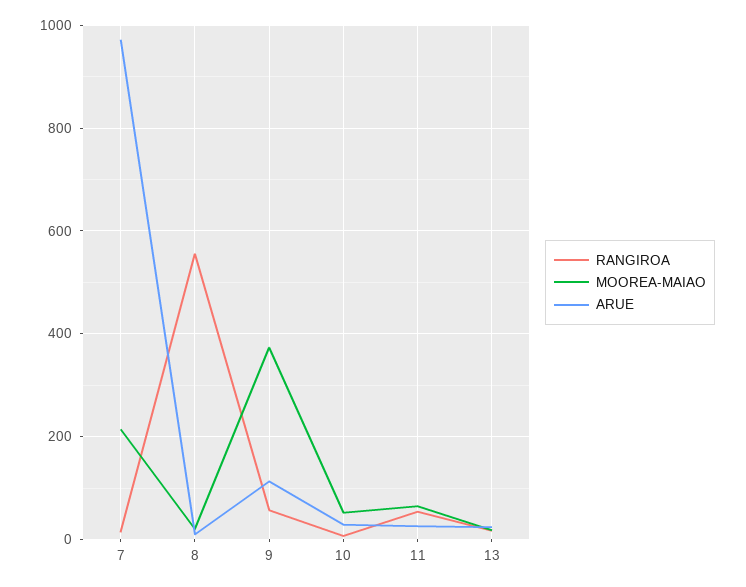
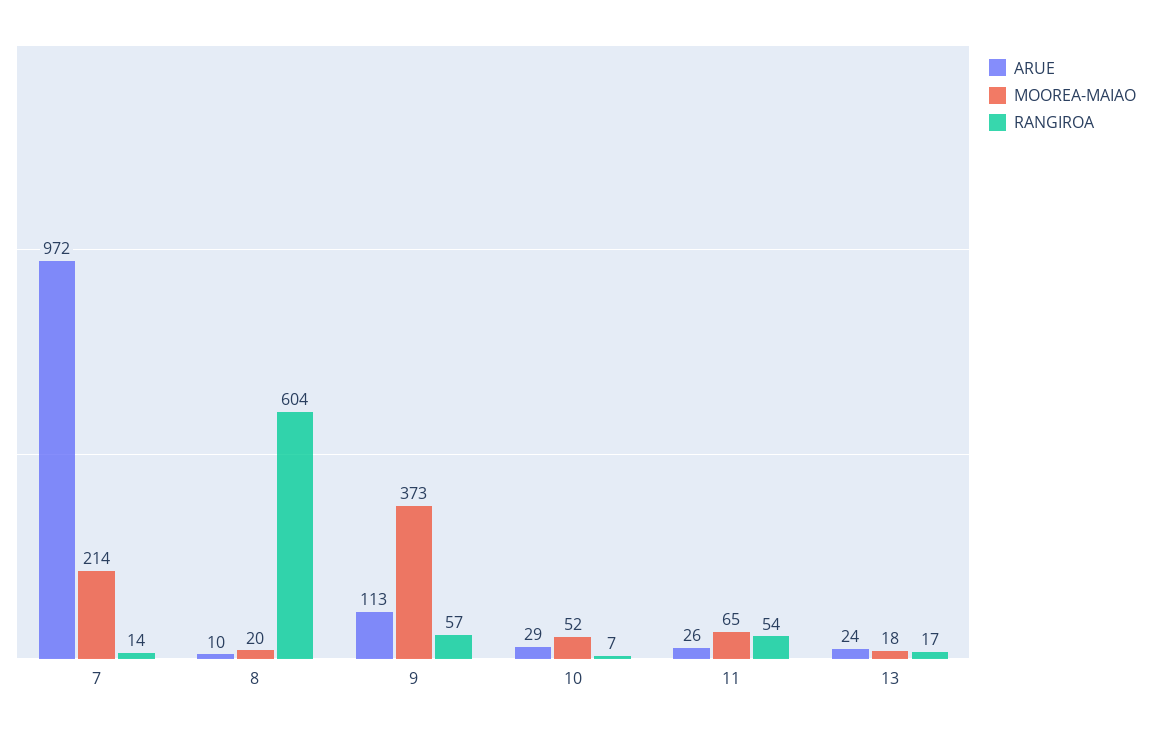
RANGIROA, 8: 560 -> 604

